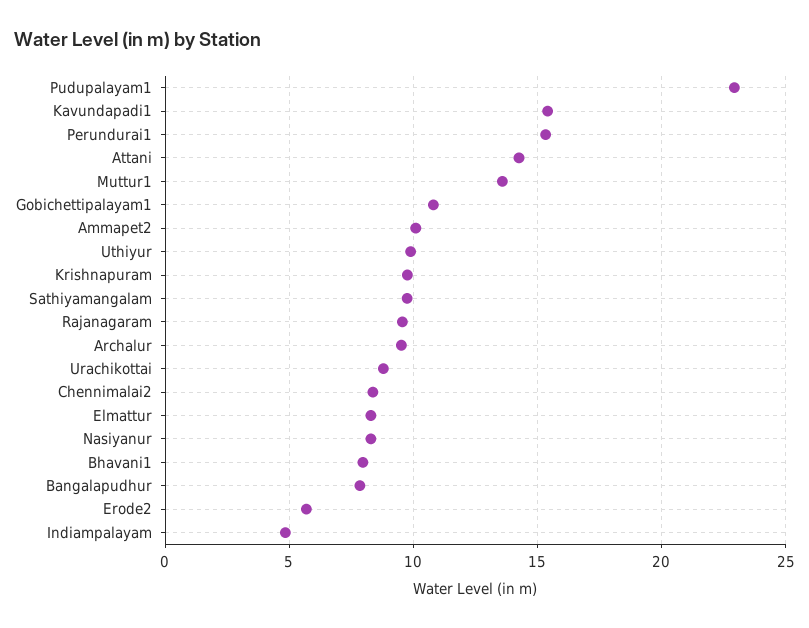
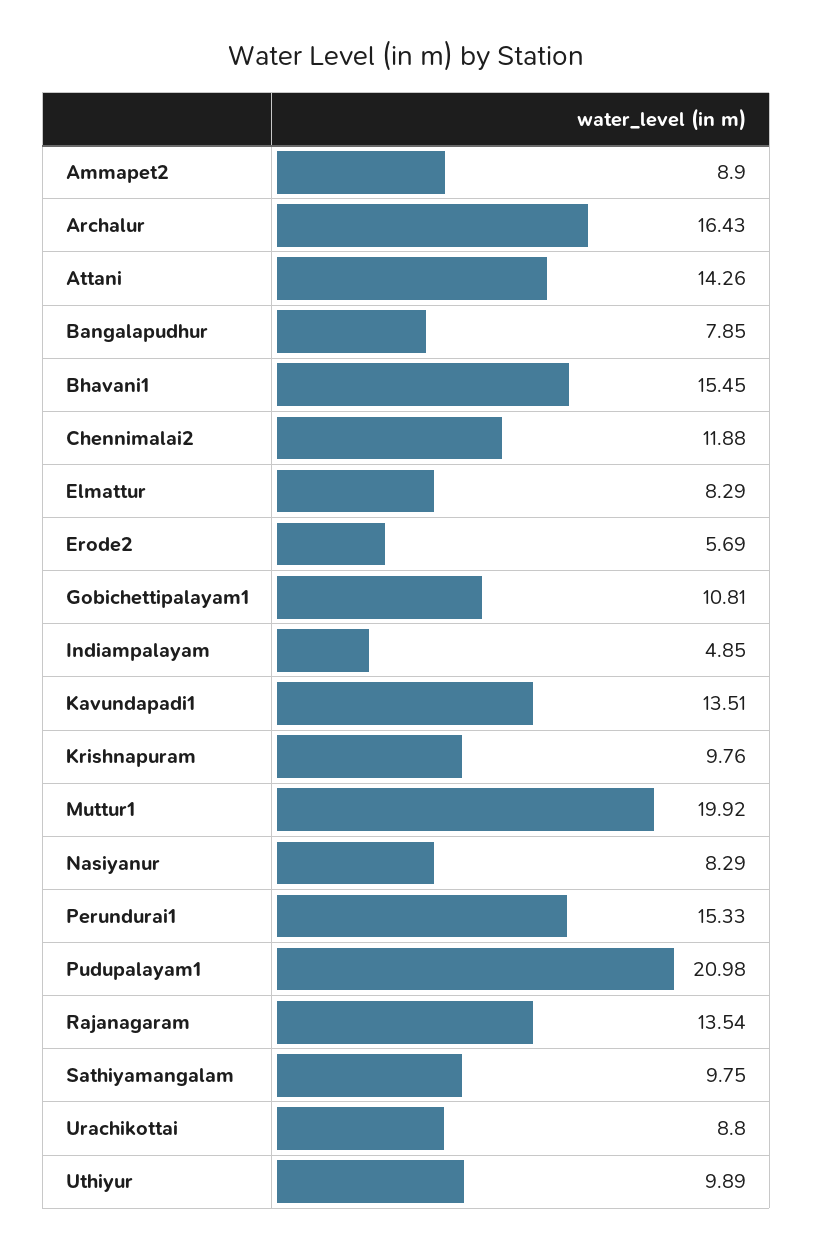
Pudupalayam1: 23 -> 20.98
Kavundapadi1: 15.5 -> 13.51
Muttur1: 13.5 -> 19.92
Ammapet2: 10 -> 8.9
Rajanagaram: 9.5 -> 13.54
Archalur: 9.5 -> 16.43
Chennimalai2: 8.5 -> 11.88
Bhavani1: 8 -> 15.45

